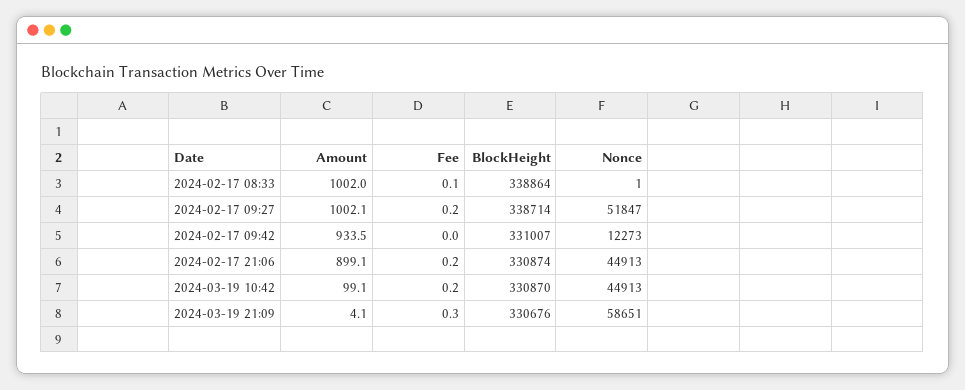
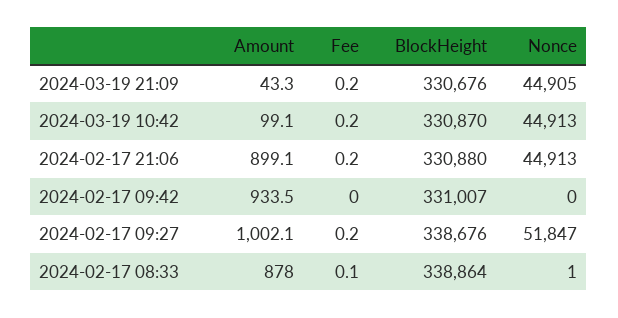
Amount, 2024-02-17 08:33: 1002 -> 878
BlockHeight, 2024-02-17 09:27: 338714 -> 338676
Nonce, 2024-02-17 09:42: 12273 -> 0
BlockHeight, 2024-02-17 21:06: 330874 -> 330880
Amount, 2024-03-19 21:09: 4.1 -> 43.3
Fee, 2024-03-19 21:09: 0.3 -> 0.2
Nonce, 2024-03-19 21:09: 58651 -> 44905

